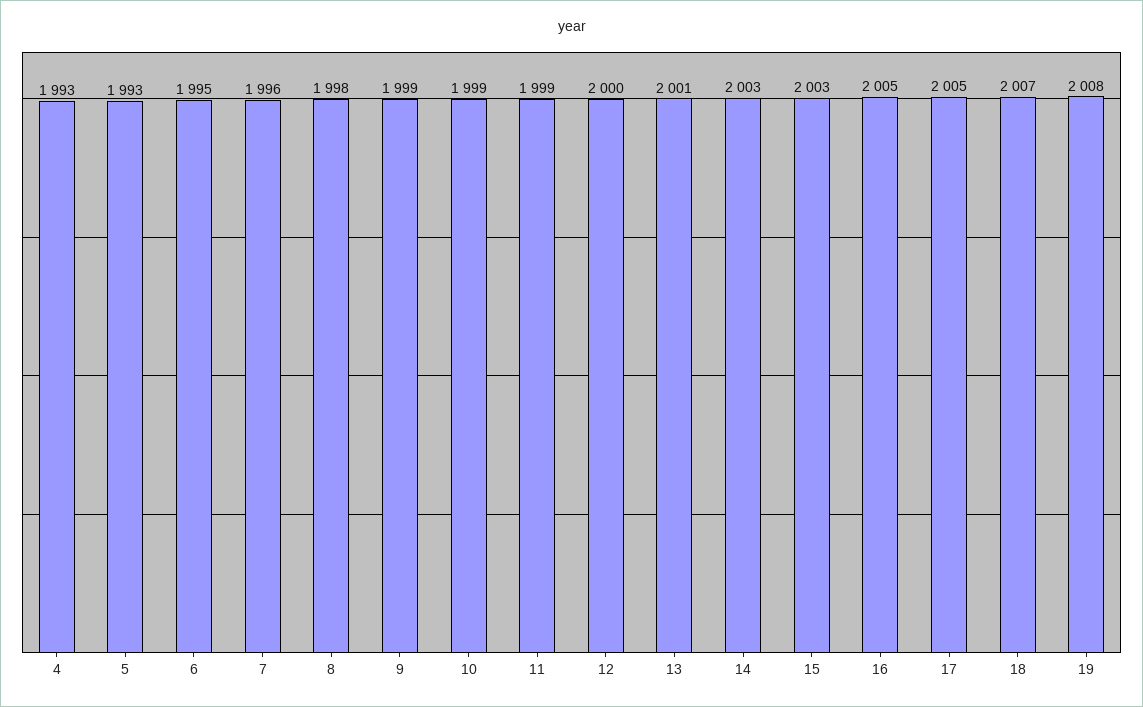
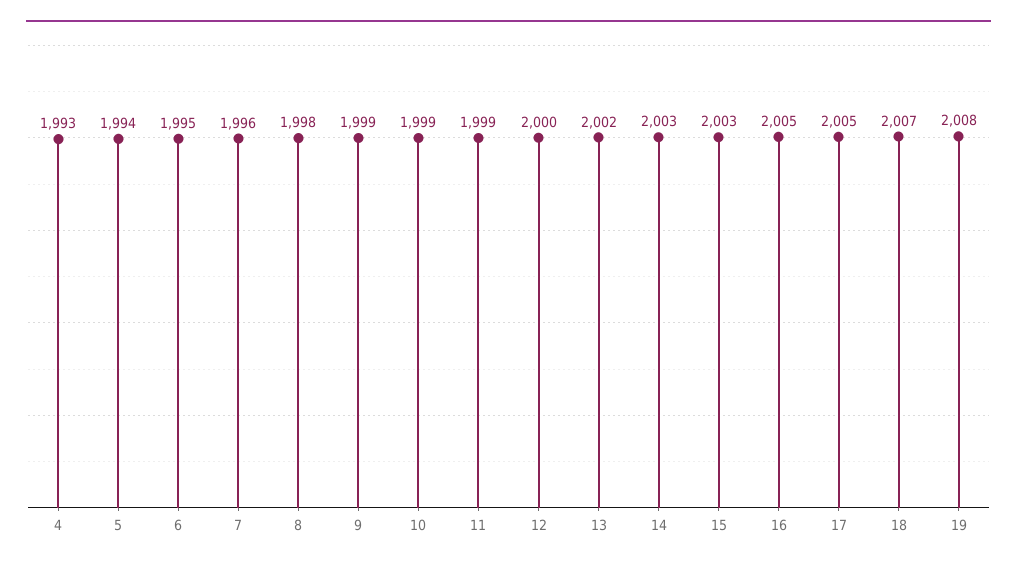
5: 1993 -> 1994
13: 2001 -> 2002

